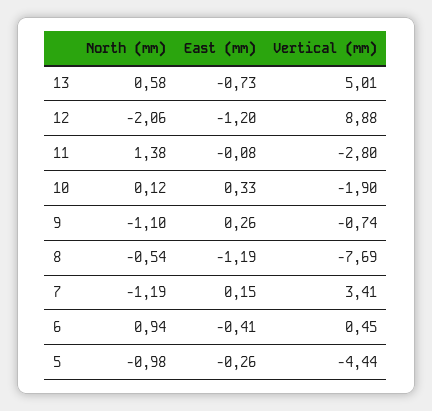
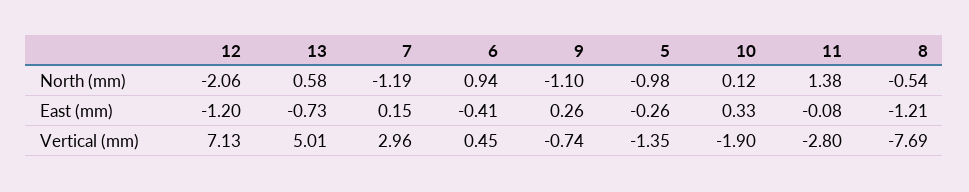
Vertical (mm), 12: 8.88 -> 7.13
East (mm), 8: -1.19 -> -1.21
Vertical (mm), 7: 3.41 -> 2.96
Vertical (mm), 5: -4.44 -> -1.35

